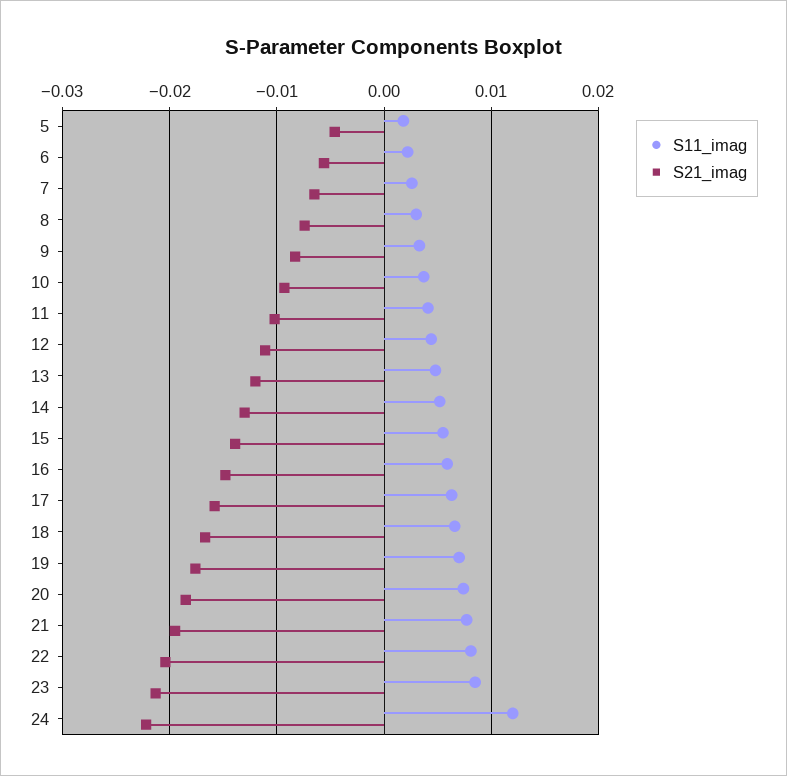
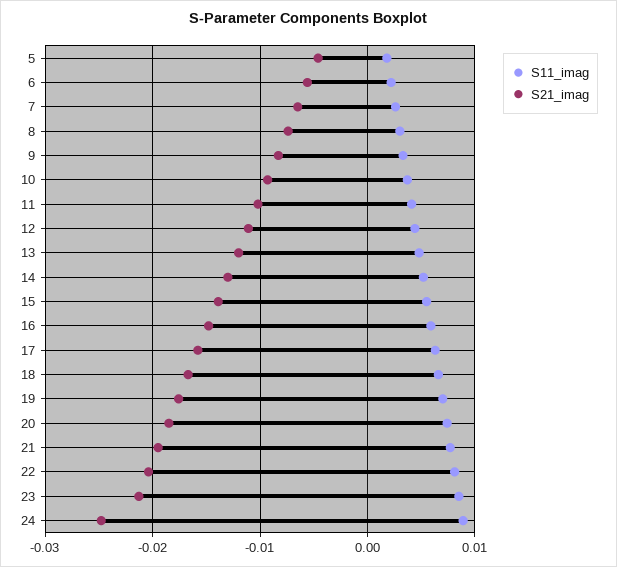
S11_imag, 24: 0.012 -> 0.009
S21_imag, 24: -0.022 -> -0.025

